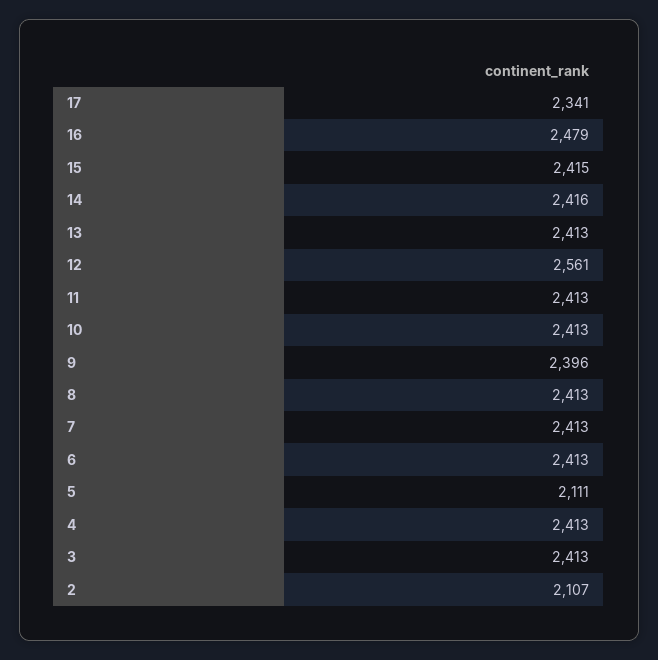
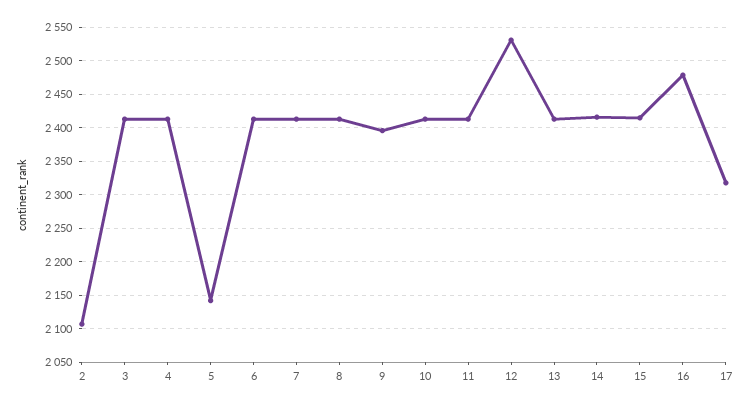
17: 2341 -> 2320
12: 2561 -> 2530
5: 2111 -> 2140

